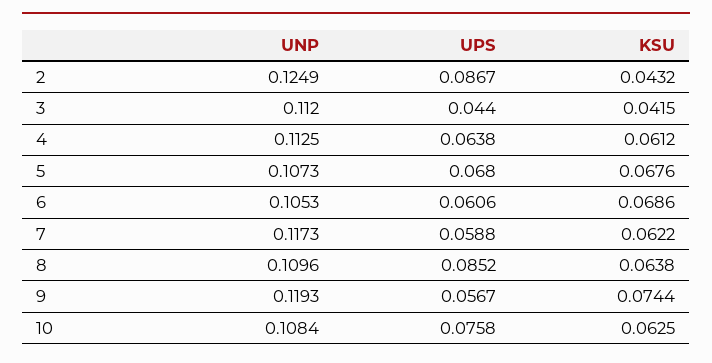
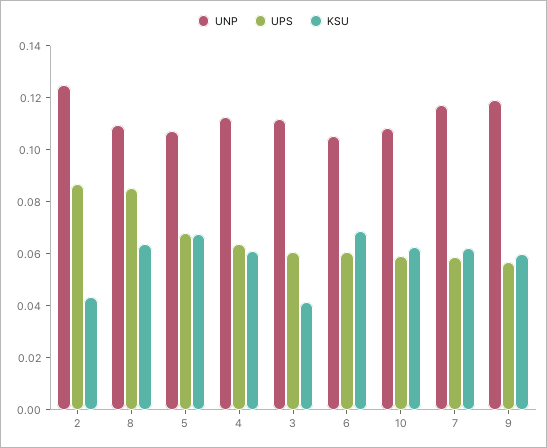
UPS, 3: 0.044 -> 0.06
KSU, 9: 0.0744 -> 0.06
UPS, 10: 0.0758 -> 0.06

